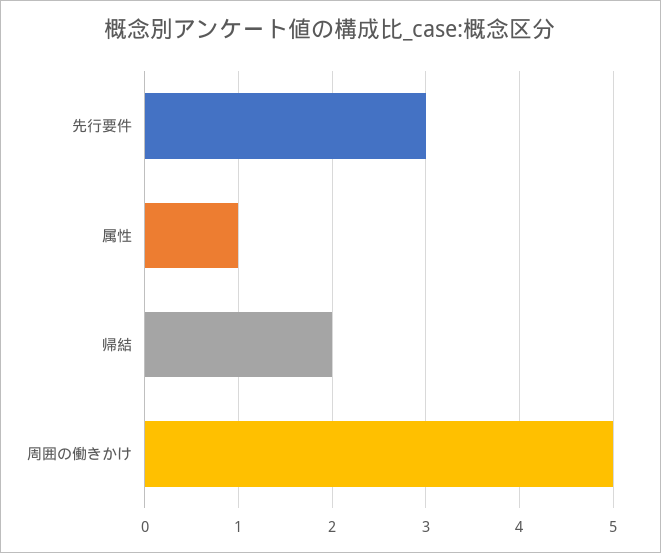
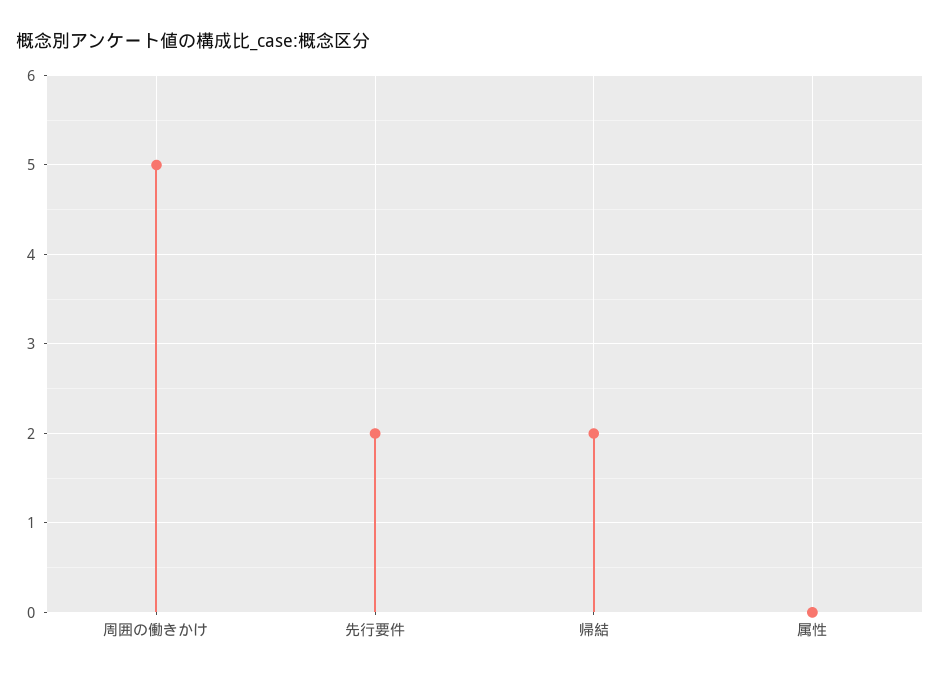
先行要件: 3 -> 2
属性: 1 -> 0

